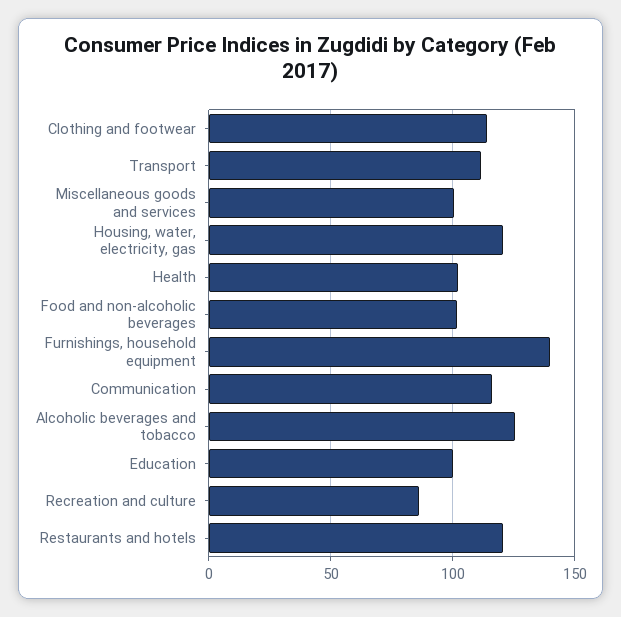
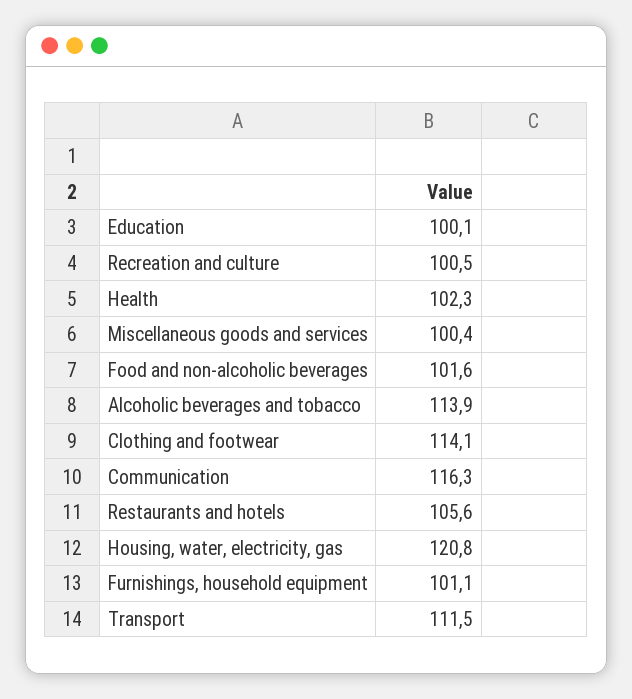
Furnishings, household equipment: 140 -> 101.1
Alcoholic beverages and tobacco: 125 -> 113.9
Recreation and culture: 85 -> 100.5
Restaurants and hotels: 120 -> 105.6

